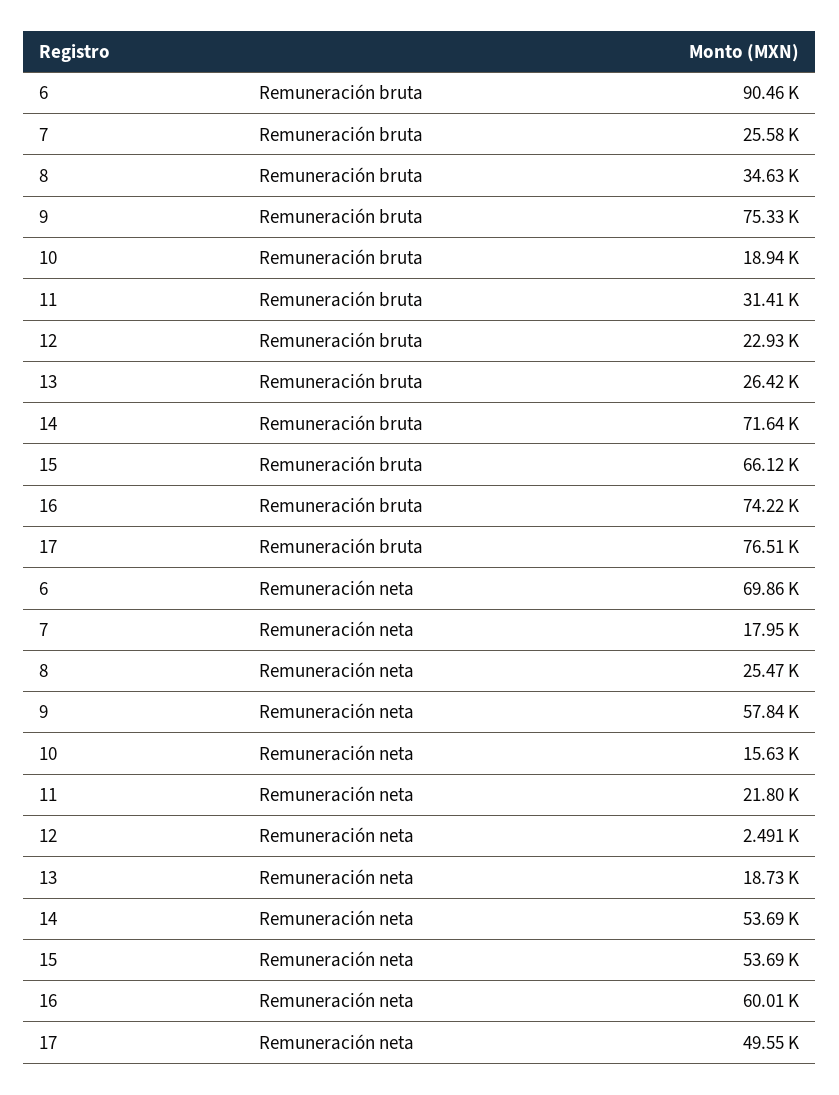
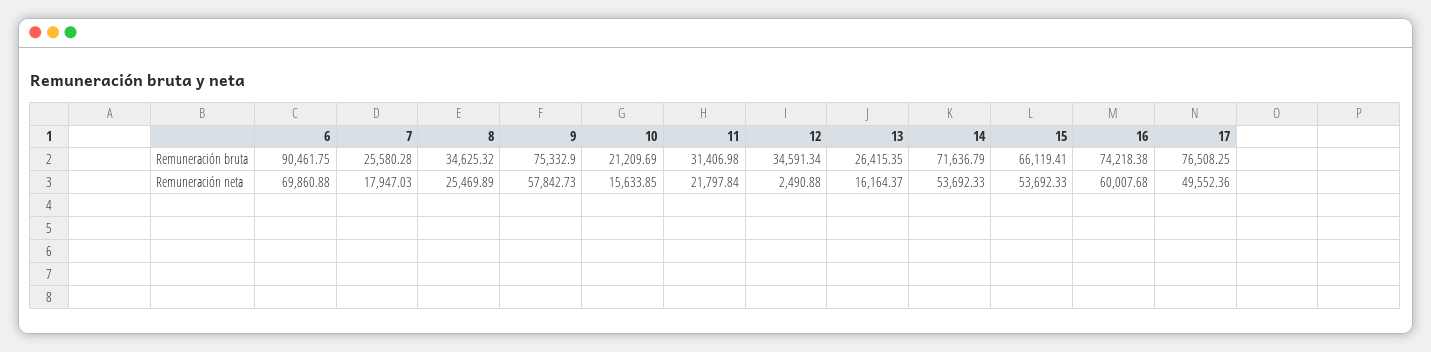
10, Remuneración bruta: 18940 -> 21209.69
12, Remuneración bruta: 22930 -> 34591.34
13, Remuneración neta: 18730 -> 16164.37

